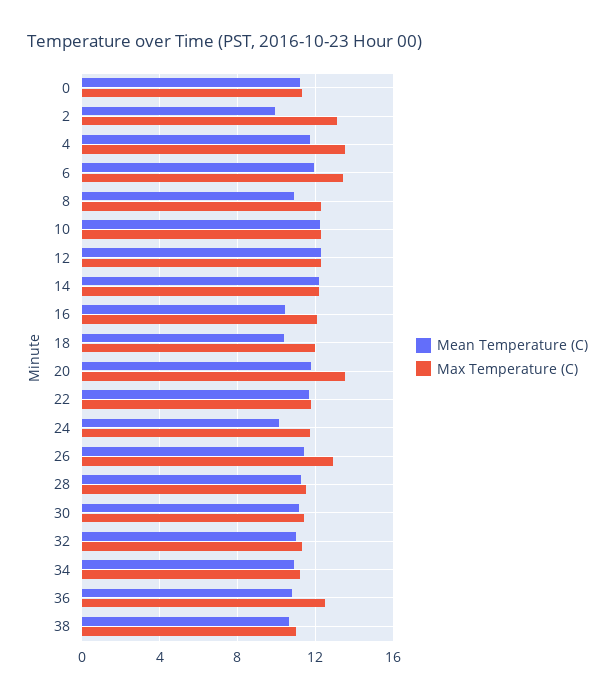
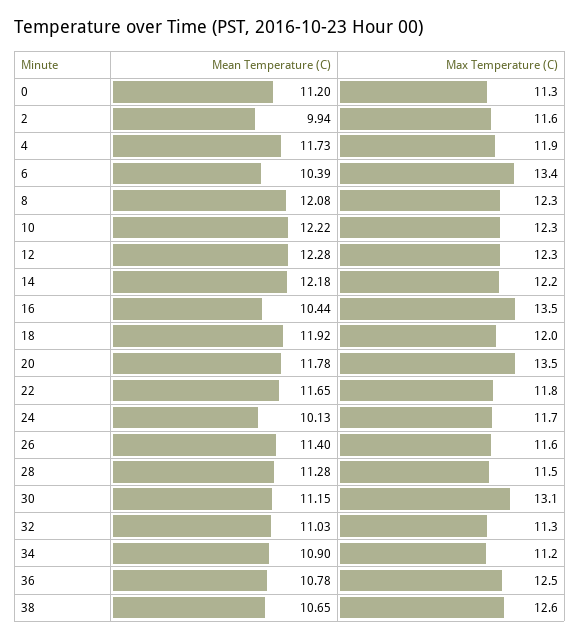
Max Temperature (C), 2: 13 -> 11.6
Max Temperature (C), 4: 13.5 -> 11.9
Mean Temperature (C), 6: 12 -> 10.39
Mean Temperature (C), 8: 11 -> 12.08
Max Temperature (C), 16: 12 -> 13.5
Mean Temperature (C), 18: 10.5 -> 11.92
Max Temperature (C), 26: 13 -> 11.6
Max Temperature (C), 30: 11.5 -> 13.1
Max Temperature (C), 38: 11 -> 12.6

